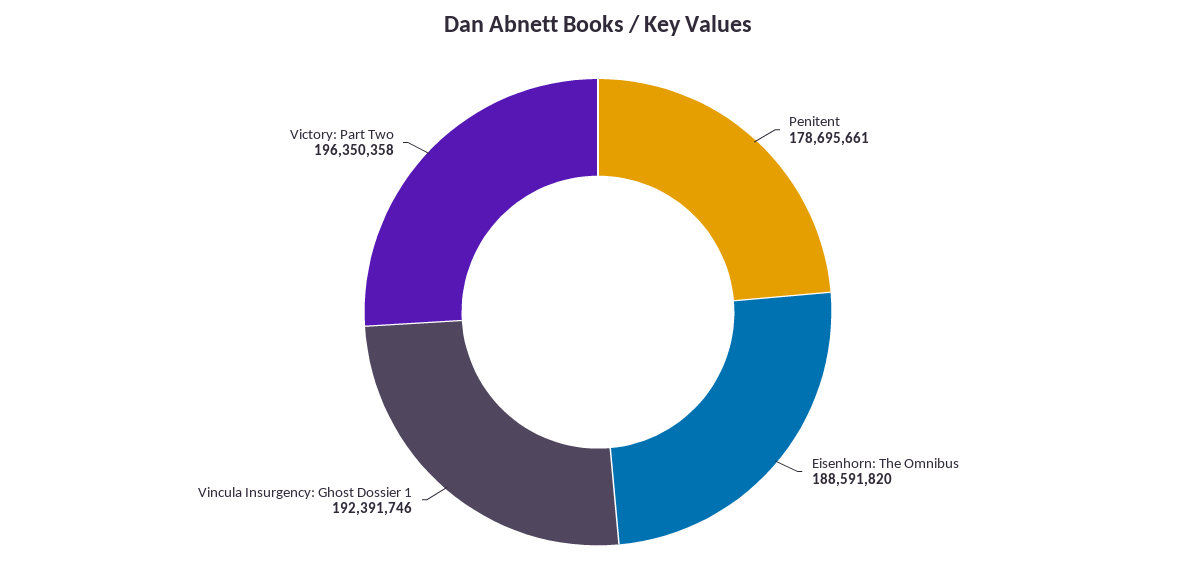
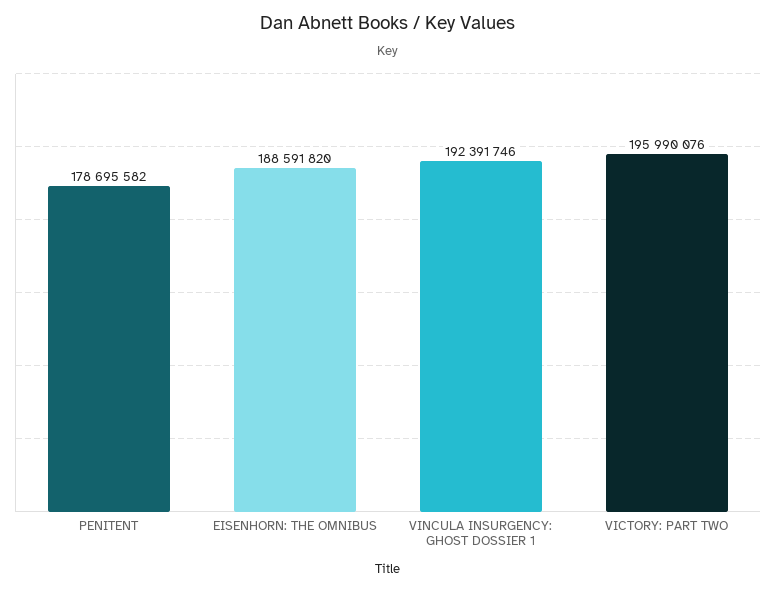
Penitent: 178695661 -> 178695582
Victory: Part Two: 196350358 -> 195990076

